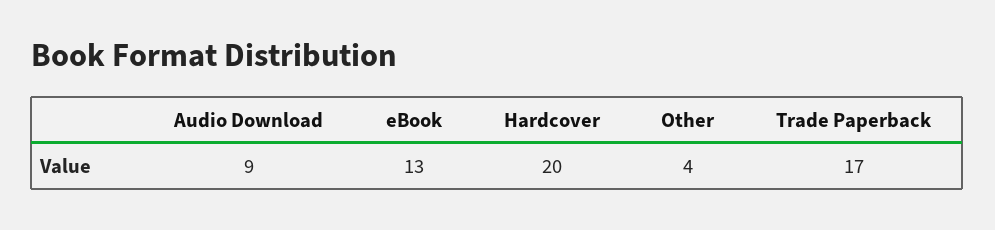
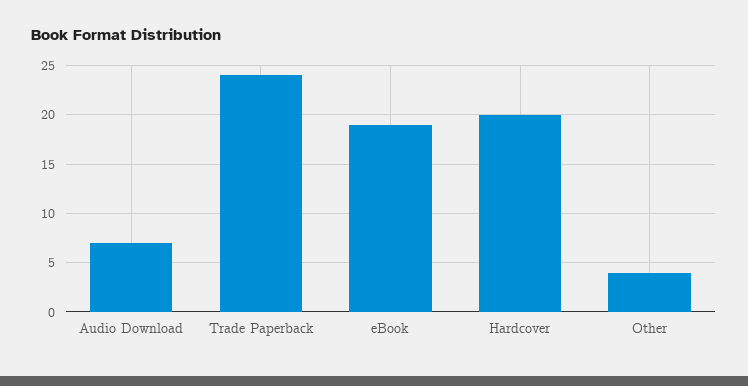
Audio Download: 9 -> 7
eBook: 13 -> 19
Trade Paperback: 17 -> 24

